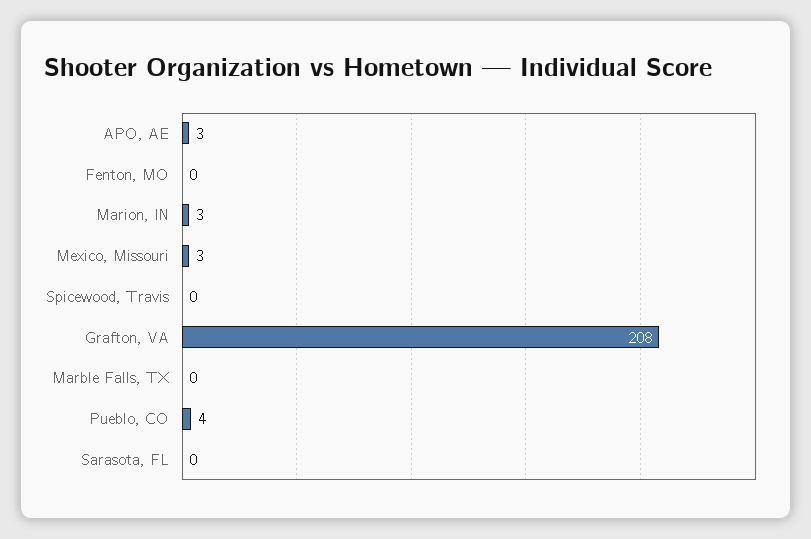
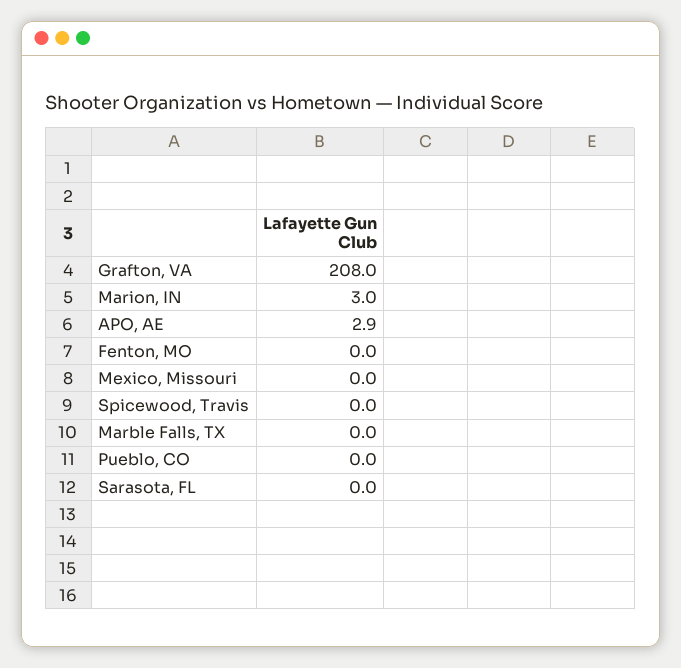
Mexico, Missouri: 3 -> 0
Pueblo, CO: 4 -> 0

